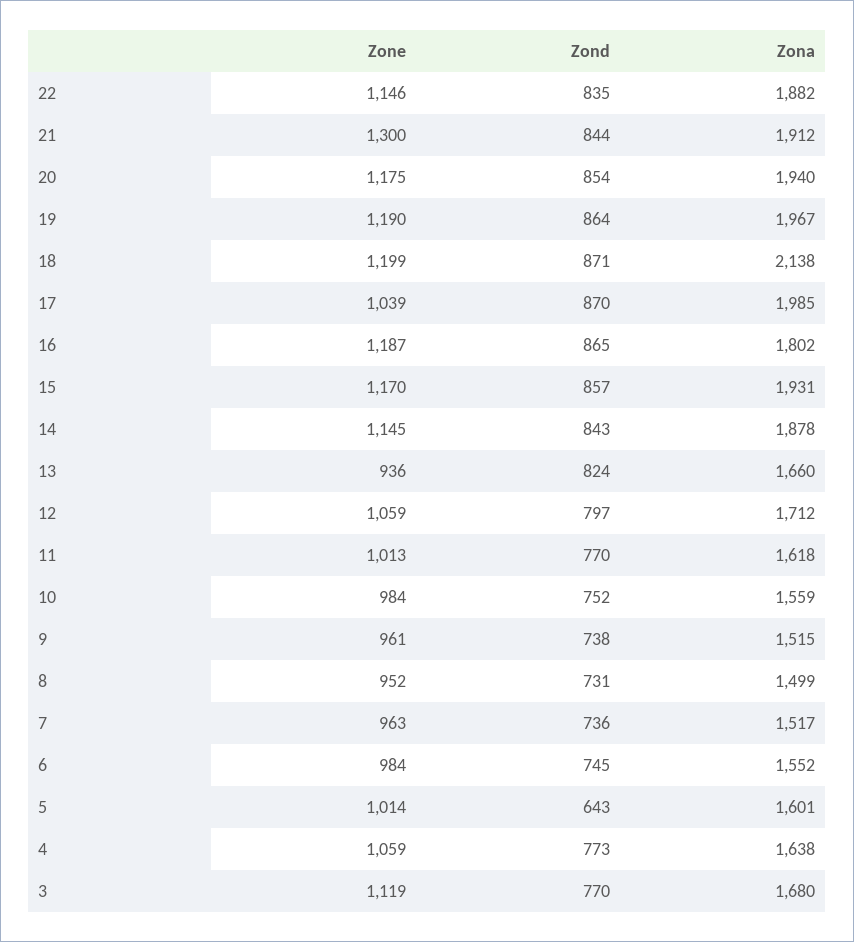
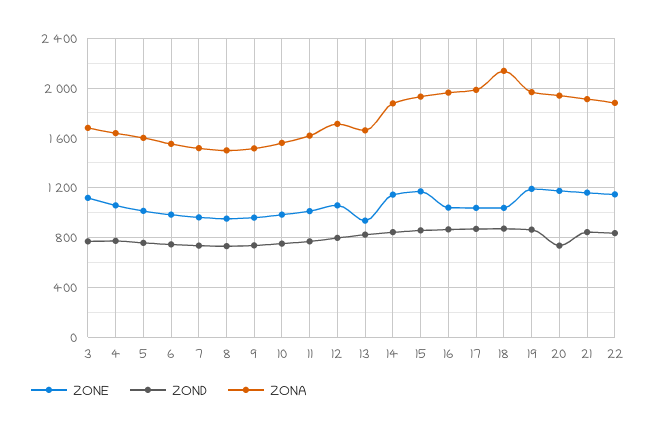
Zone, 21: 1300 -> 1150
Zond, 20: 854 -> 750
Zone, 18: 1199 -> 1050
Zone, 16: 1187 -> 1050
Zona, 16: 1802 -> 1950
Zond, 5: 643 -> 750

